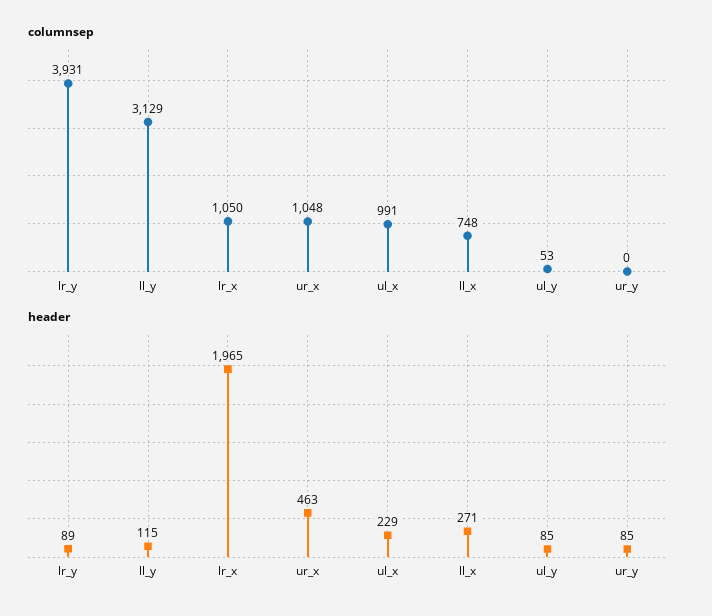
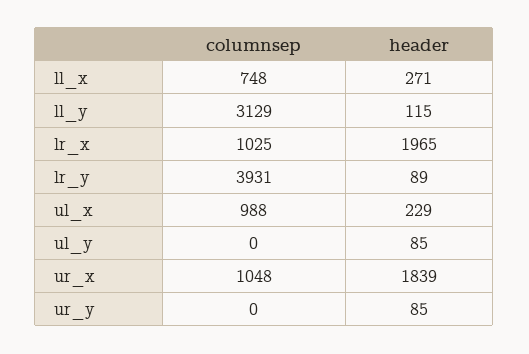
columnsep, lr_x: 1050 -> 1025
columnsep, ul_x: 991 -> 988
columnsep, ul_y: 53 -> 0
header, ur_x: 463 -> 1839

